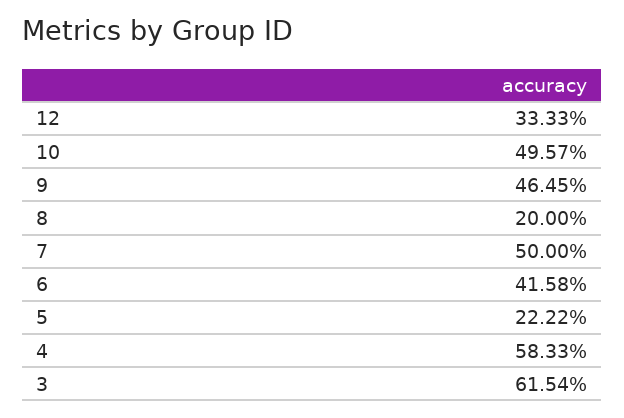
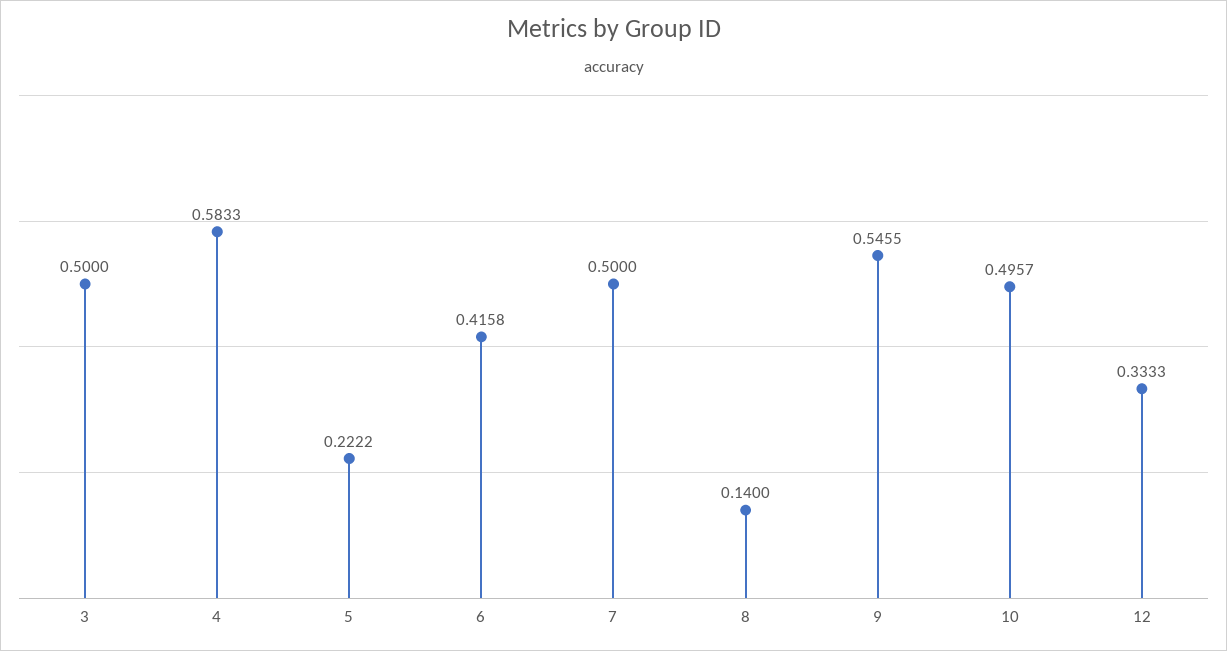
9: 0.4645 -> 0.5455
8: 0.2 -> 0.14
3: 0.6154 -> 0.5

